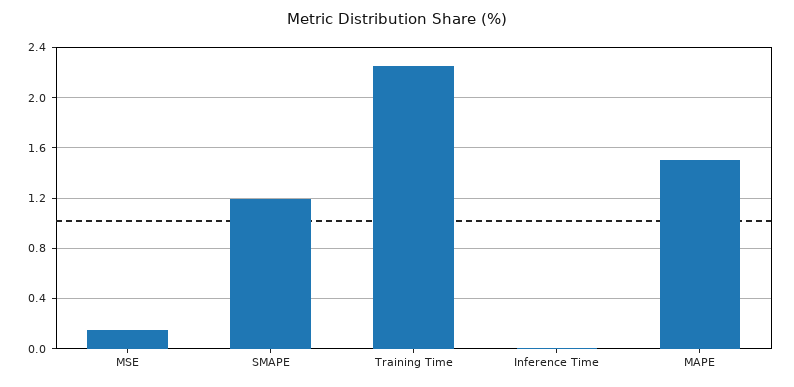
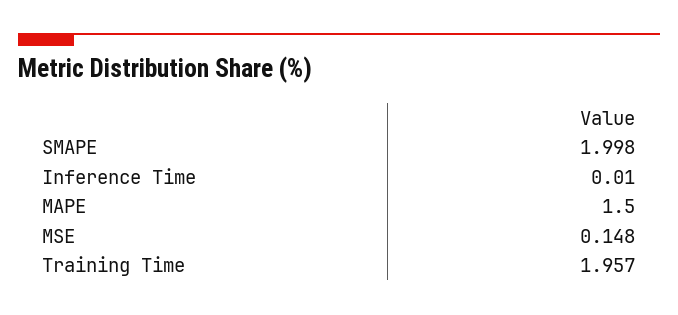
SMAPE: 1.2 -> 1.998
Training Time: 2.25 -> 1.957

